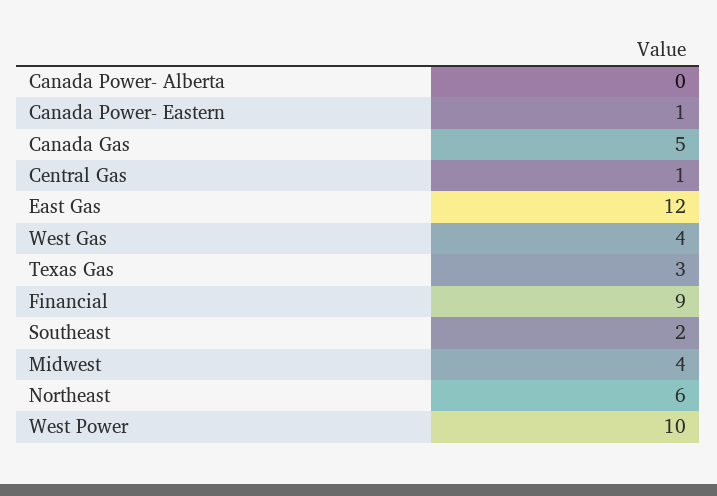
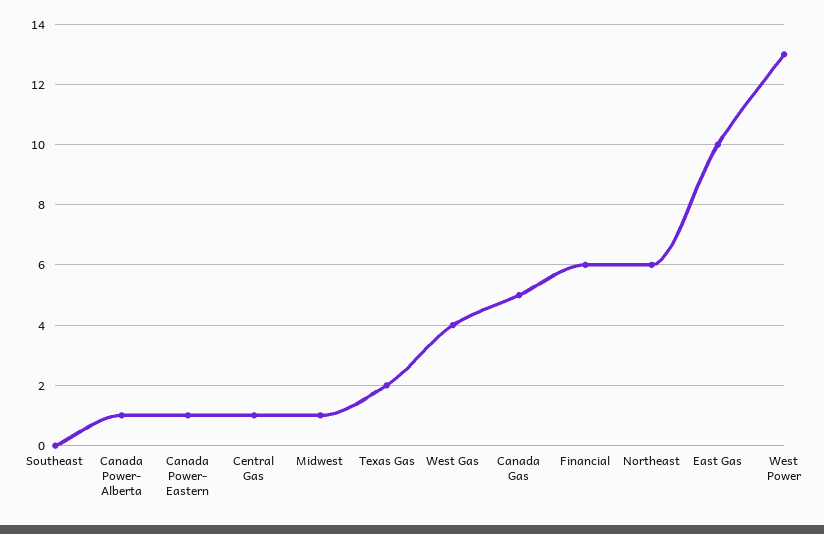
Canada Power- Alberta: 0 -> 1
East Gas: 12 -> 10
Texas Gas: 3 -> 2
Financial: 9 -> 6
Southeast: 2 -> 0
Midwest: 4 -> 1
West Power: 10 -> 13

